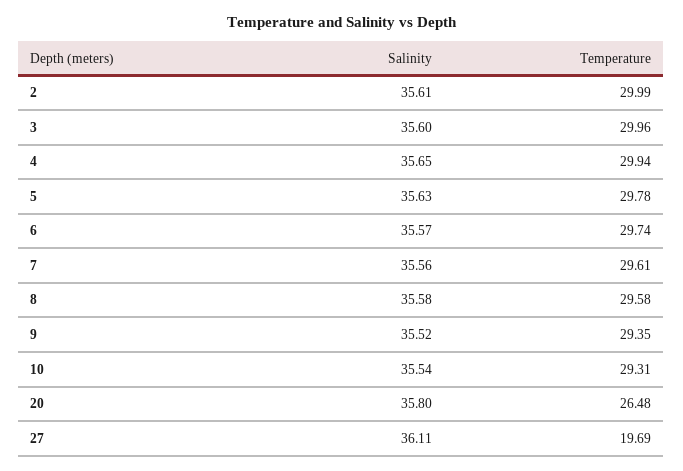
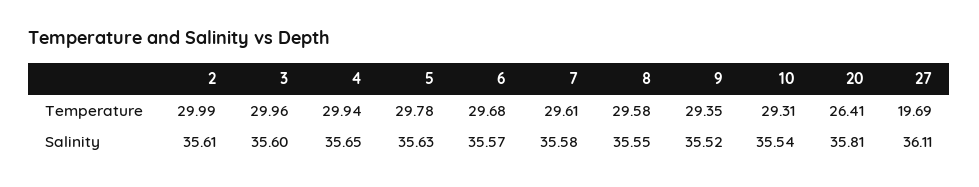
Temperature, 6: 29.74 -> 29.68
Salinity, 7: 35.56 -> 35.58
Salinity, 8: 35.58 -> 35.55
Salinity, 20: 35.8 -> 35.81
Temperature, 20: 26.48 -> 26.41

